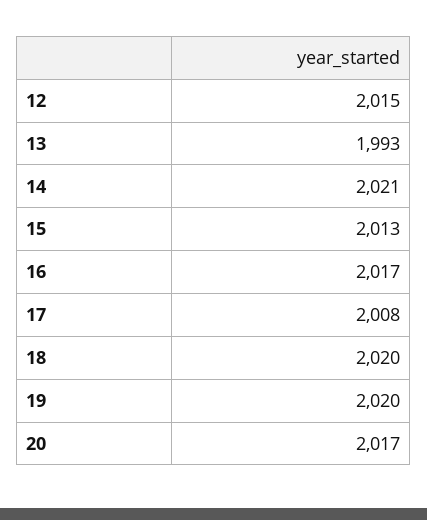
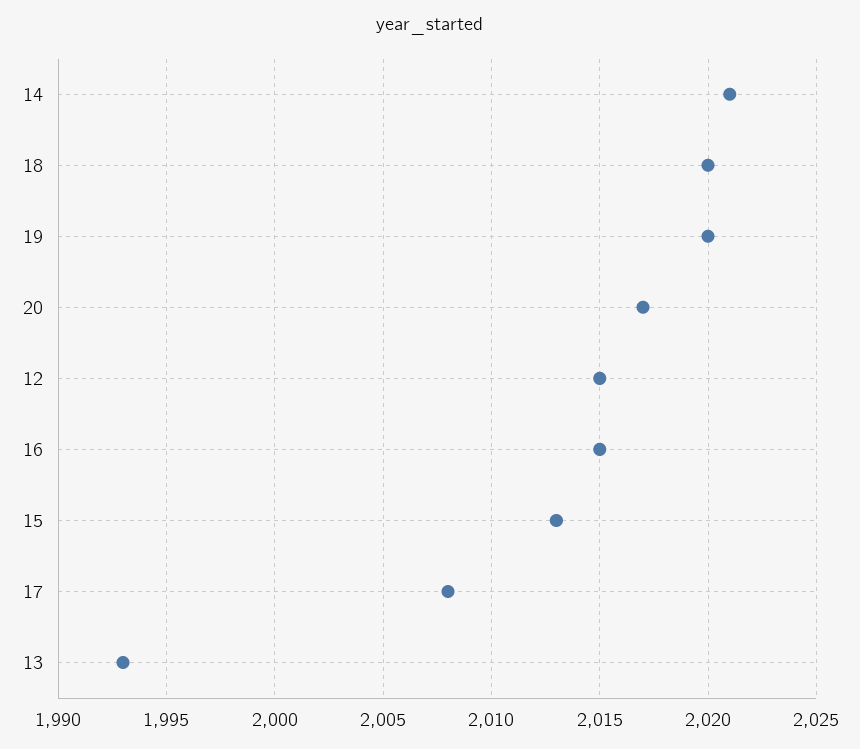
16: 2017 -> 2015

